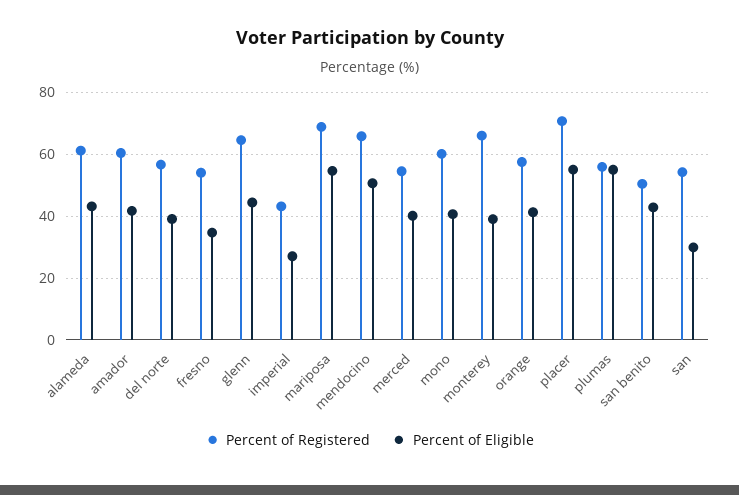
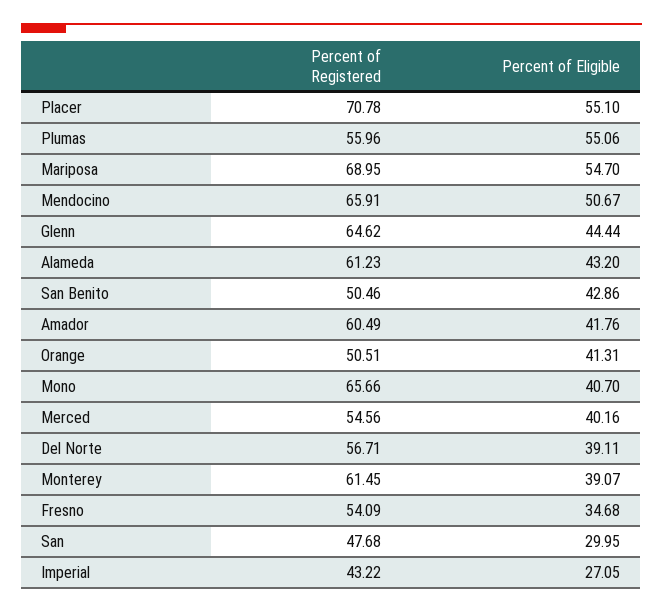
Percent of Registered, mono: 60 -> 65.66
Percent of Registered, monterey: 66 -> 61.45
Percent of Registered, orange: 58 -> 50.51
Percent of Registered, san: 54 -> 47.68

